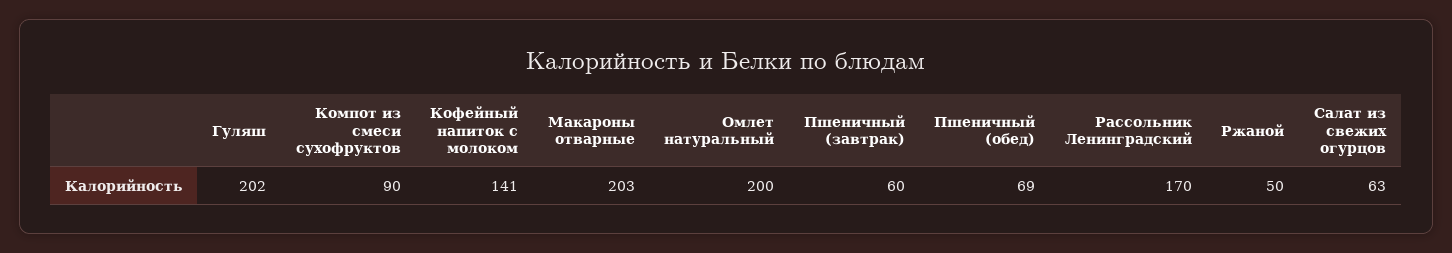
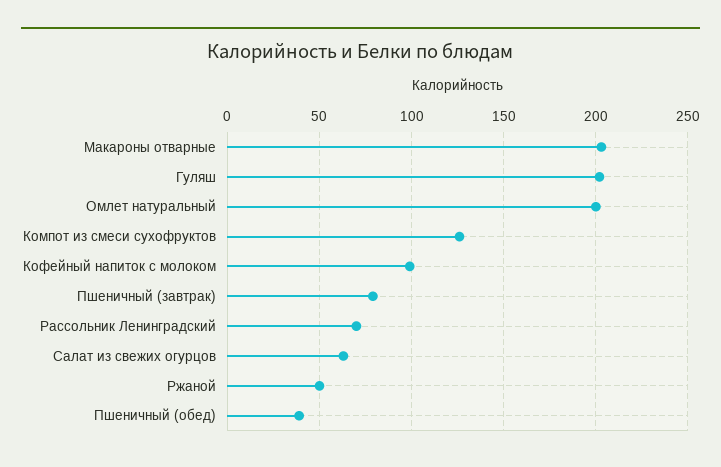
Компот из смеси сухофруктов: 90 -> 125
Кофейный напиток с молоком: 141 -> 100
Пшеничный (завтрак): 60 -> 80
Пшеничный (обед): 69 -> 40
Рассольник Ленинградский: 170 -> 70

